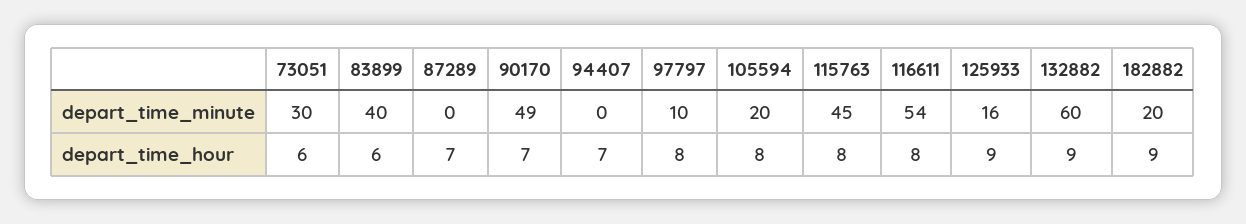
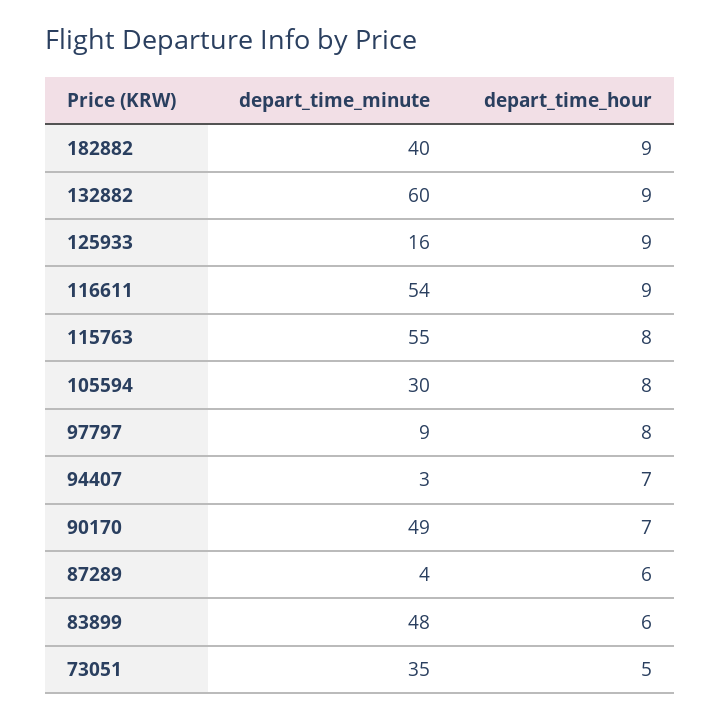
73051, depart_time_minute: 30 -> 35
83899, depart_time_minute: 40 -> 48
87289, depart_time_minute: 0 -> 4
94407, depart_time_minute: 0 -> 3
97797, depart_time_minute: 10 -> 9
105594, depart_time_minute: 20 -> 30
115763, depart_time_minute: 45 -> 55
182882, depart_time_minute: 20 -> 40
73051, depart_time_hour: 6 -> 5
87289, depart_time_hour: 7 -> 6
116611, depart_time_hour: 8 -> 9

